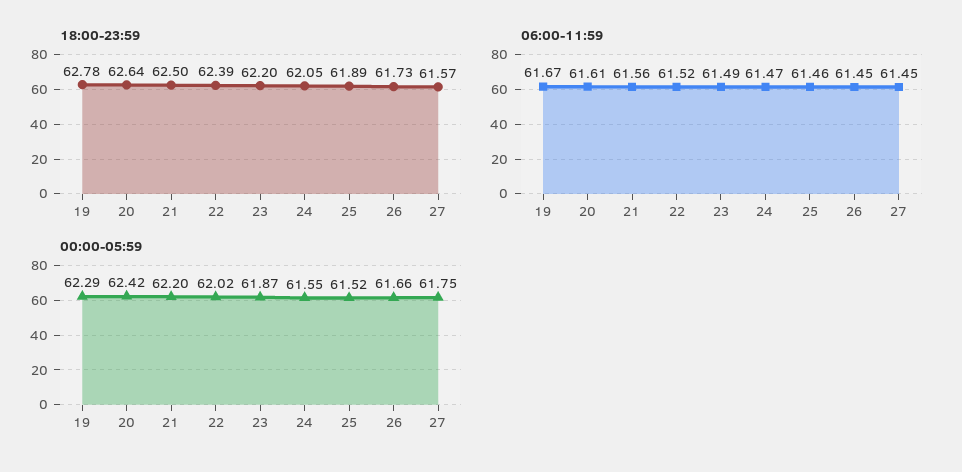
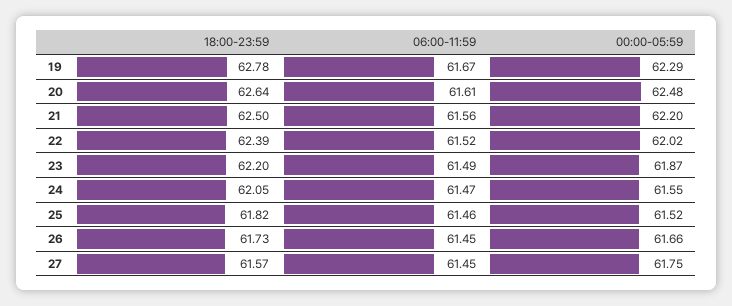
18:00-23:59, 25: 61.89 -> 61.82
00:00-05:59, 20: 62.42 -> 62.48

